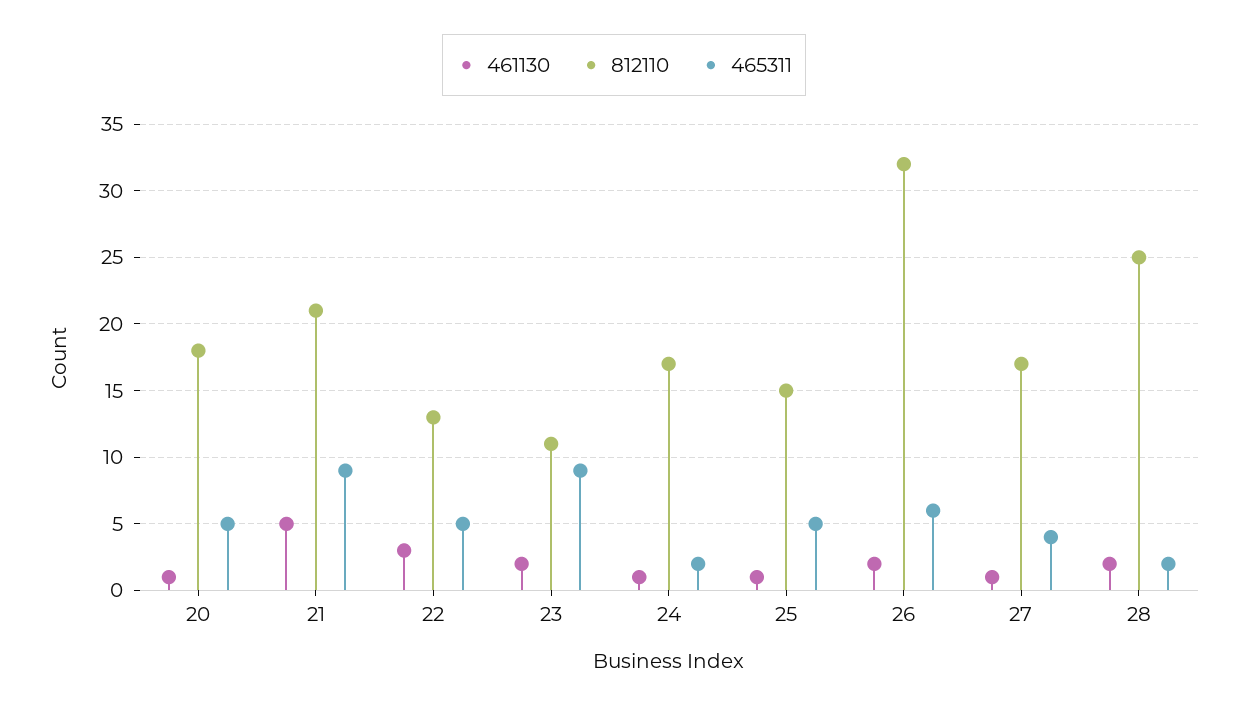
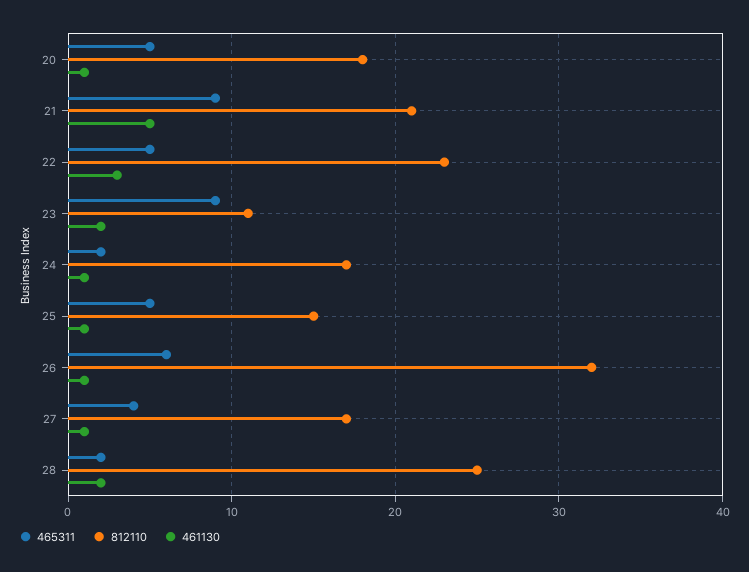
812110, 22: 13 -> 23
461130, 26: 2 -> 1

